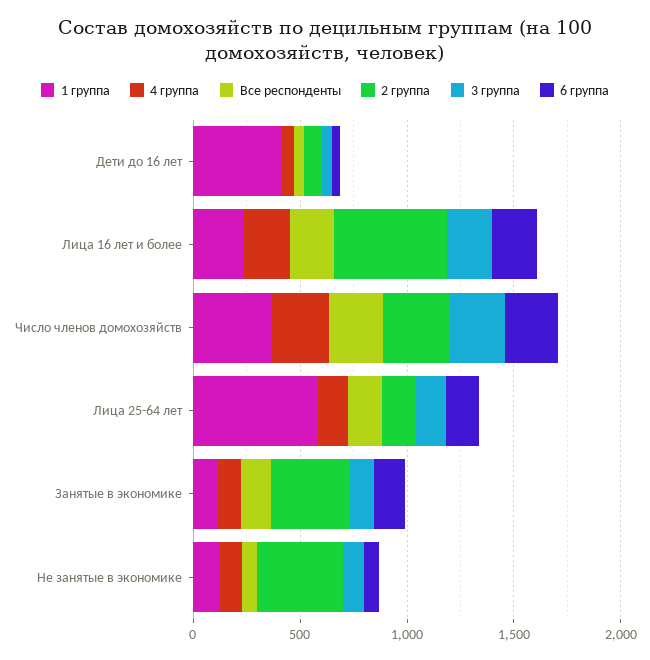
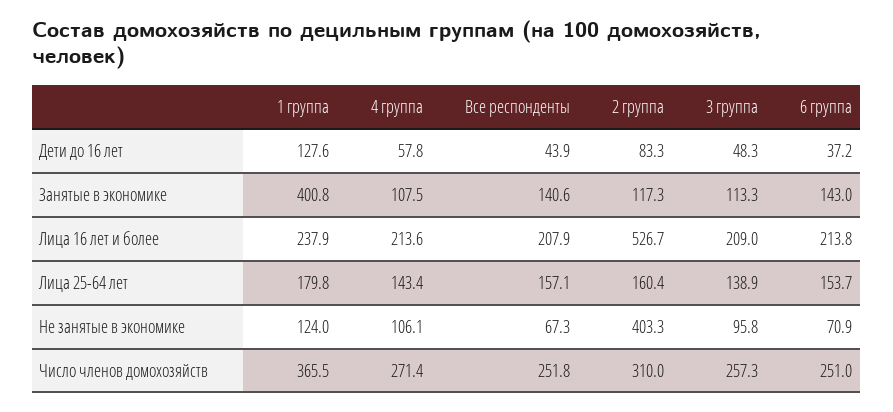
1 группа, Дети до 16 лет: 400 -> 127.6
1 группа, Лица 25-64 лет: 600 -> 179.8
1 группа, Занятые в экономике: 100 -> 400.8
2 группа, Занятые в экономике: 400 -> 117.3

